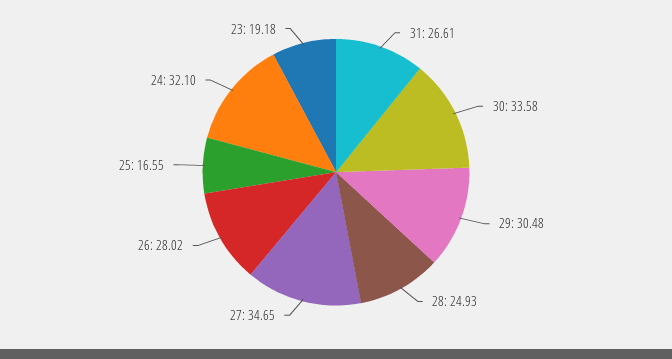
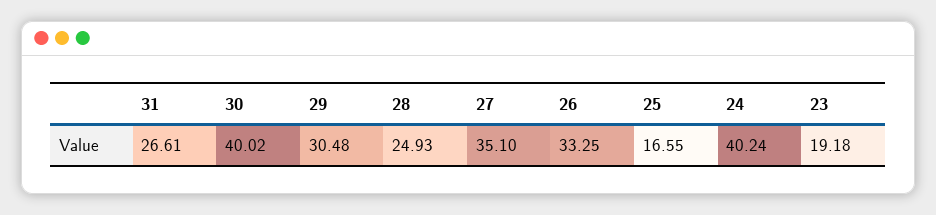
30: 33.58 -> 40.02
27: 34.65 -> 35.1
26: 28.02 -> 33.25
24: 32.1 -> 40.24

